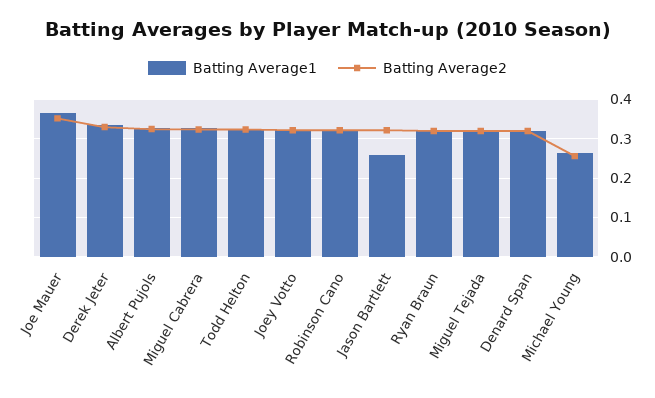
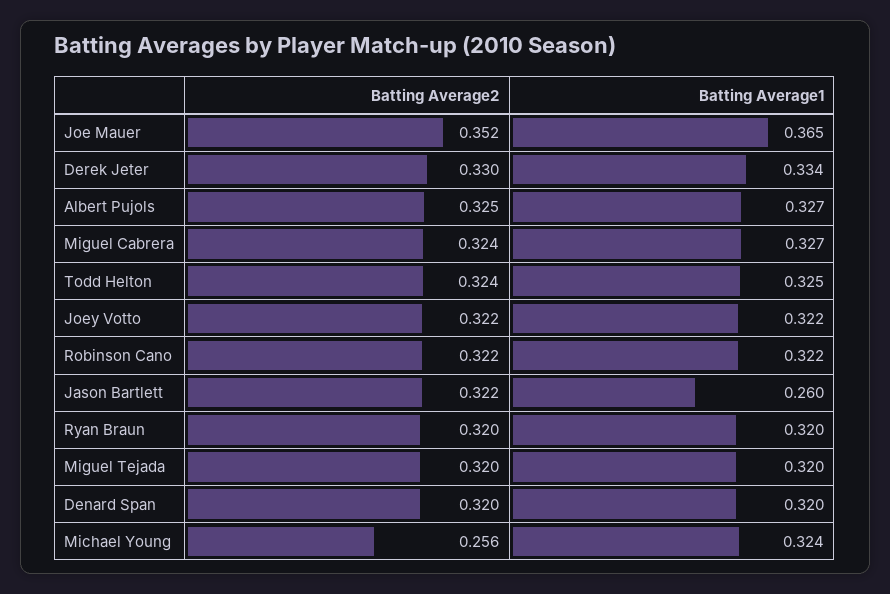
Batting Average1, Michael Young: 0.26 -> 0.324

